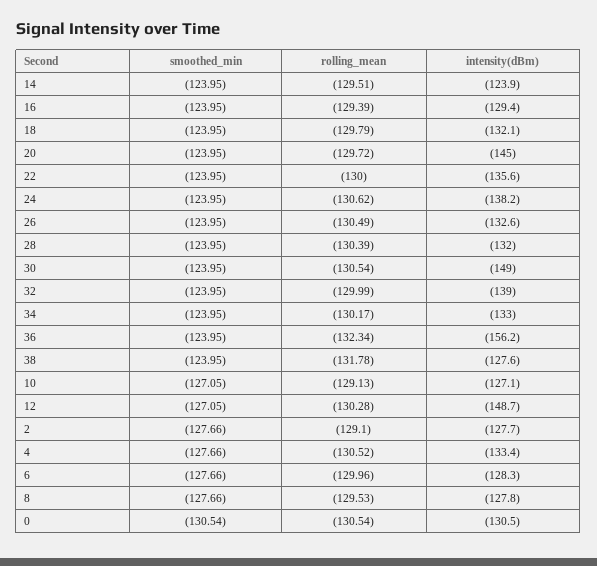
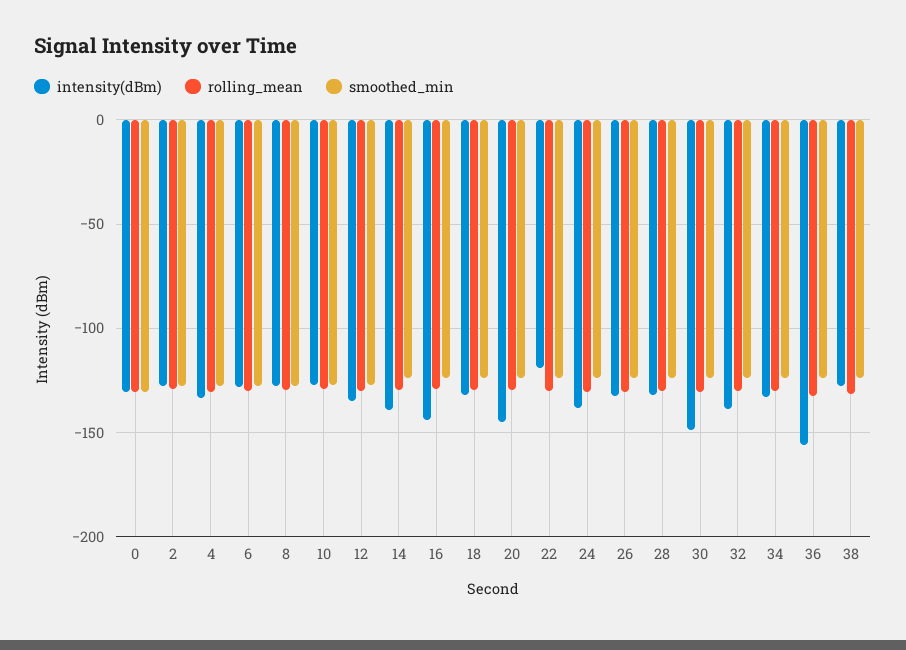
intensity(dBm), 14: -123.9 -> -140
intensity(dBm), 16: -129.4 -> -145
intensity(dBm), 22: -135.6 -> -120
intensity(dBm), 12: -148.7 -> -135

